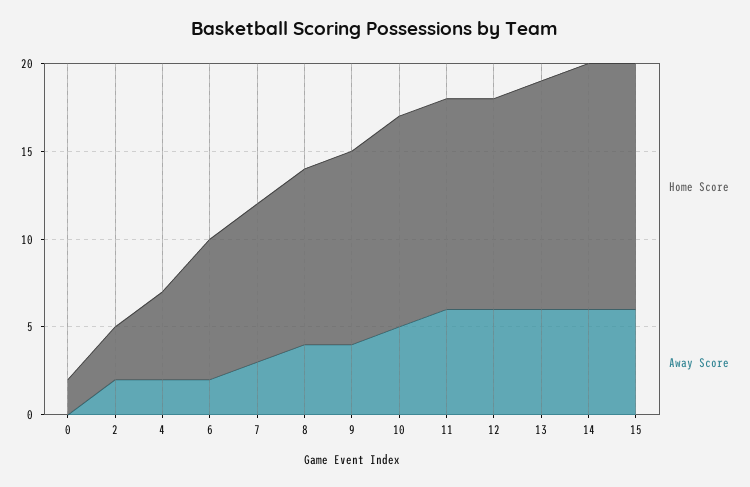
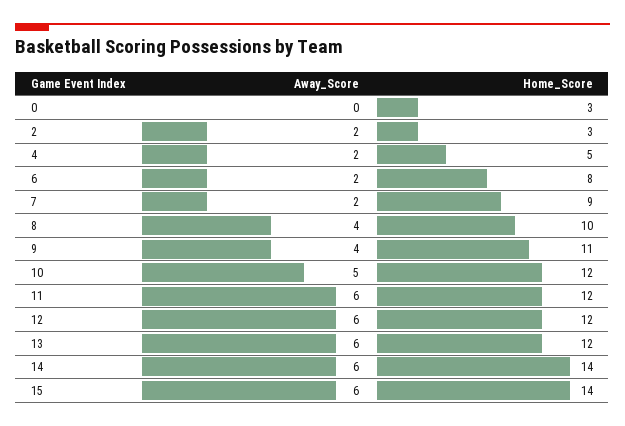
Home Score, 0: 2 -> 3
Away Score, 7: 3 -> 2
Home Score, 13: 13 -> 12

